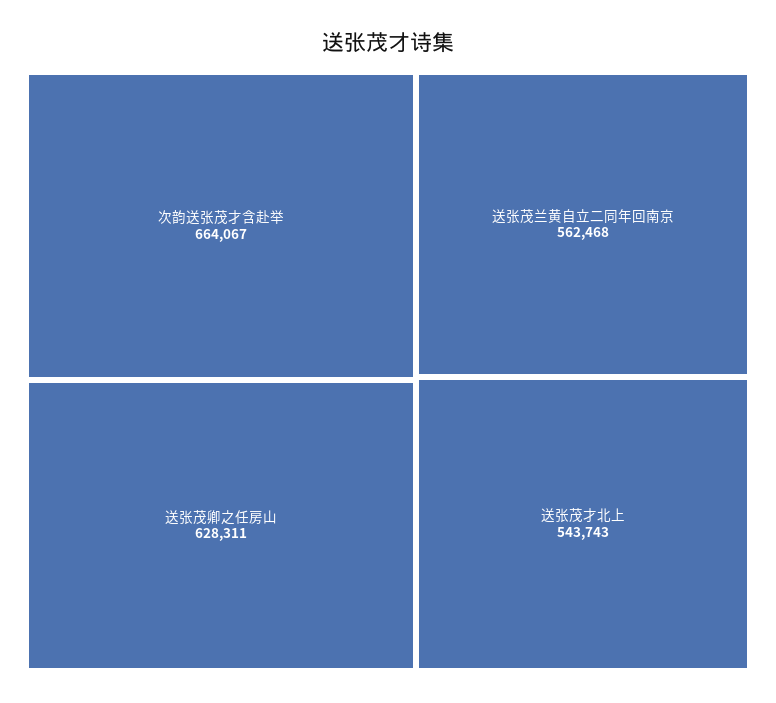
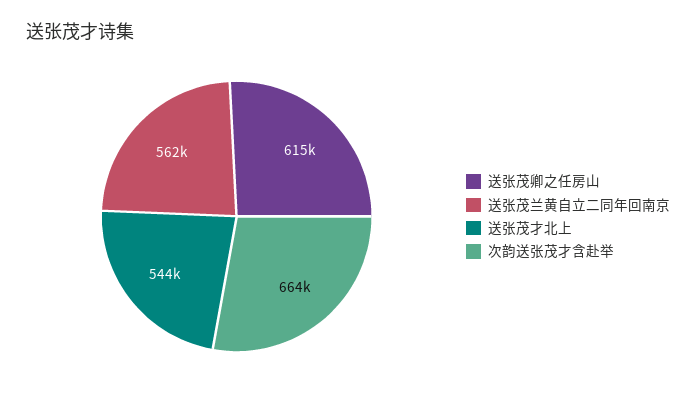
送张茂卿之任房山: 628311 -> 615000

